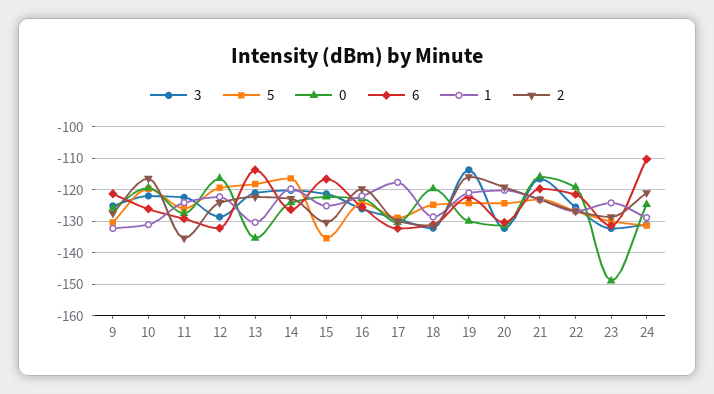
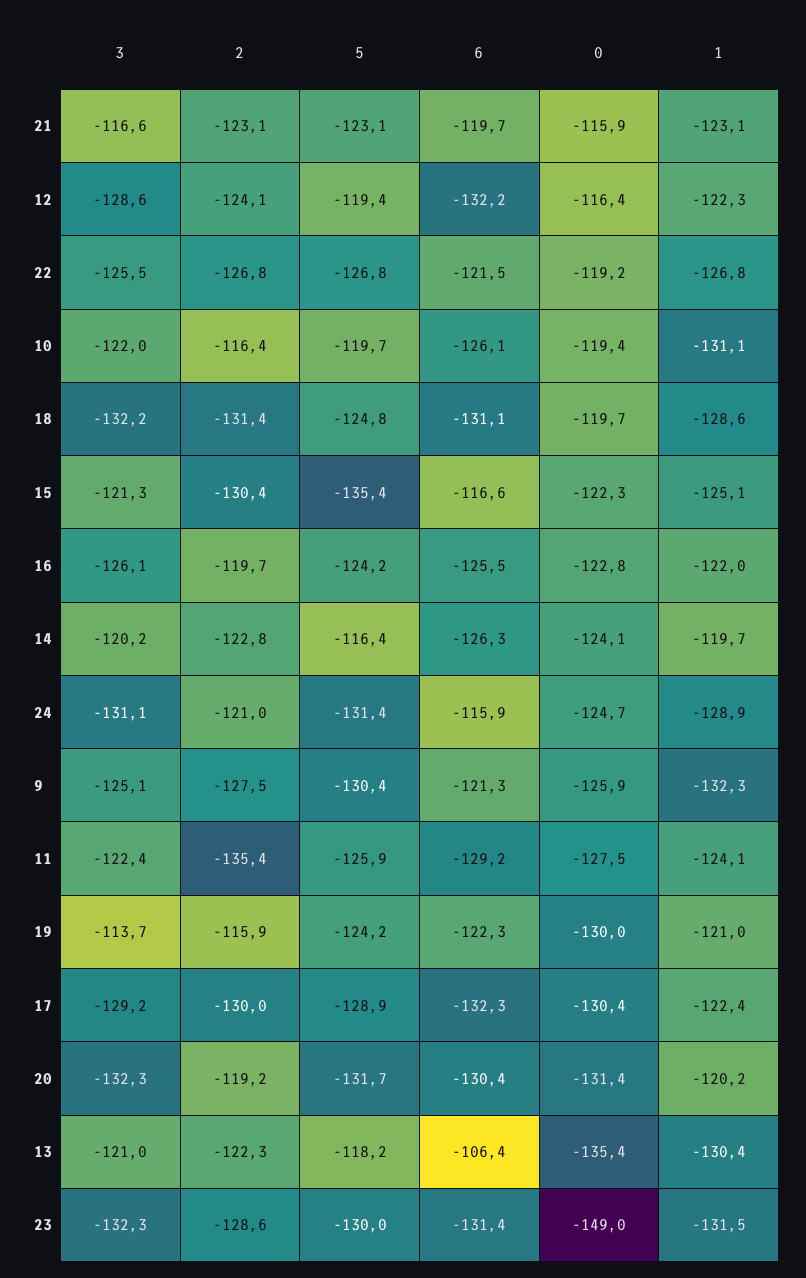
6, 13: -114 -> -106.4
1, 17: -118 -> -122.4
5, 20: -124 -> -131.7
1, 23: -124 -> -131.5
6, 24: -110 -> -115.9

